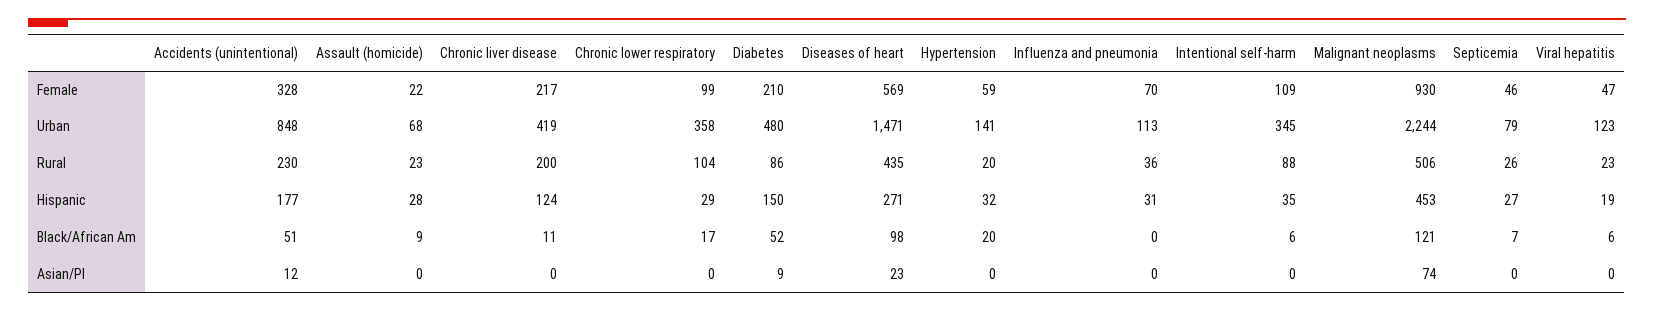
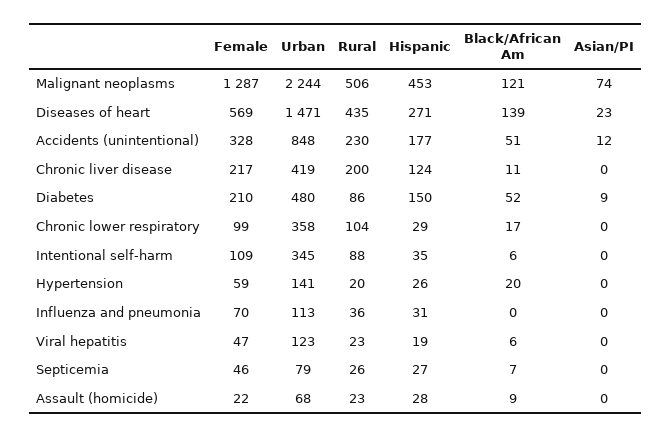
Malignant neoplasms, Female: 930 -> 1287
Hypertension, Hispanic: 32 -> 26
Diseases of heart, Black/African Am: 98 -> 139

